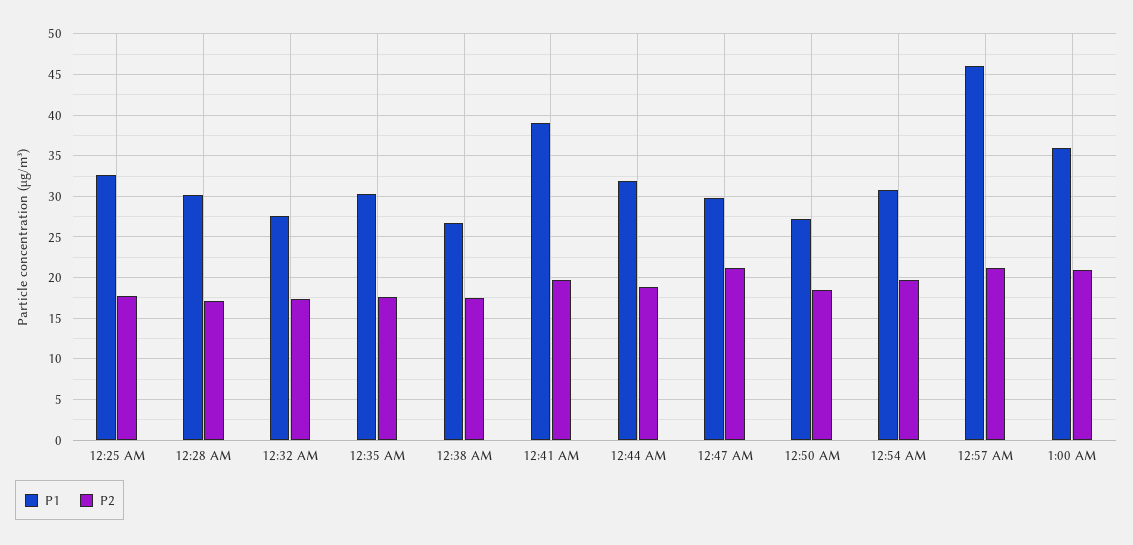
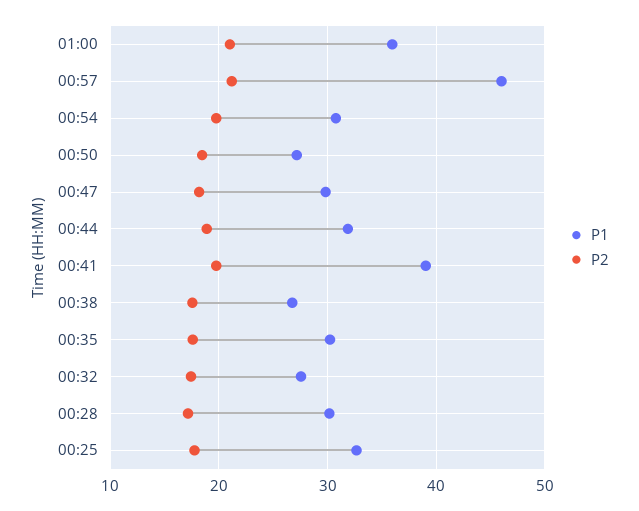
P2, 12:47 AM: 21 -> 18

